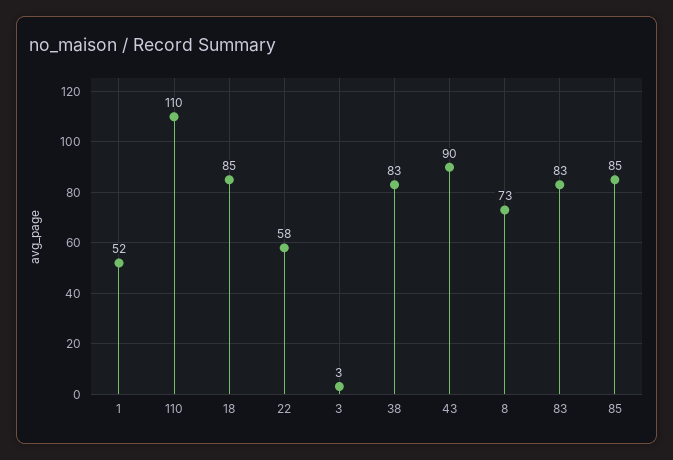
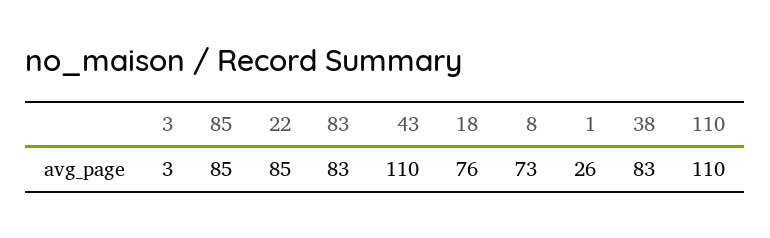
1: 52 -> 26
18: 85 -> 76
22: 58 -> 85
43: 90 -> 110

